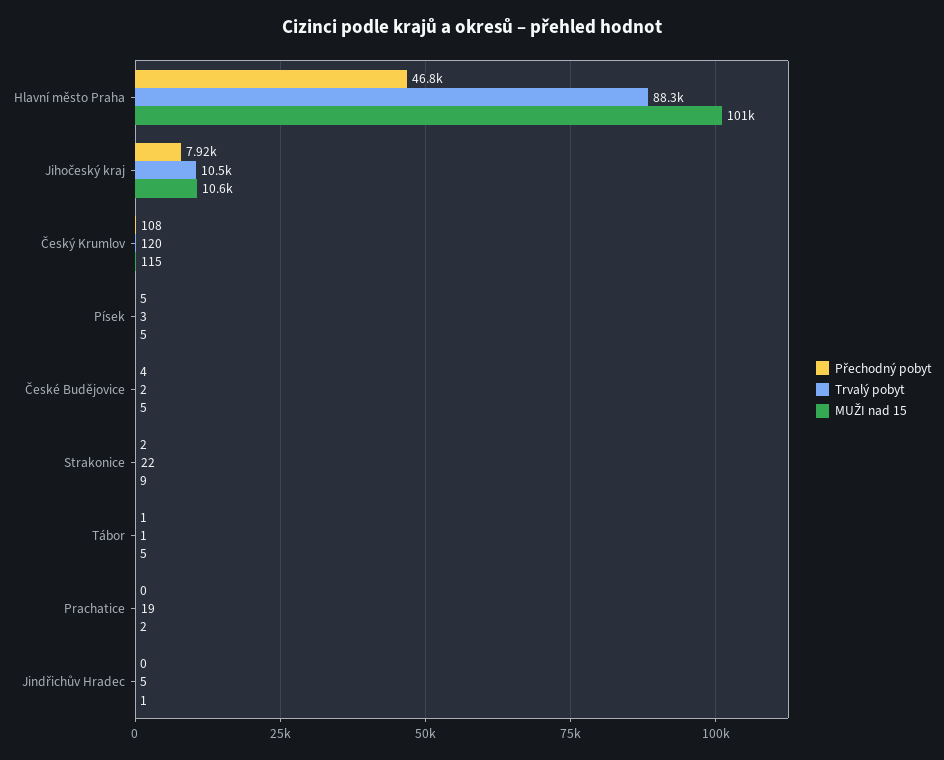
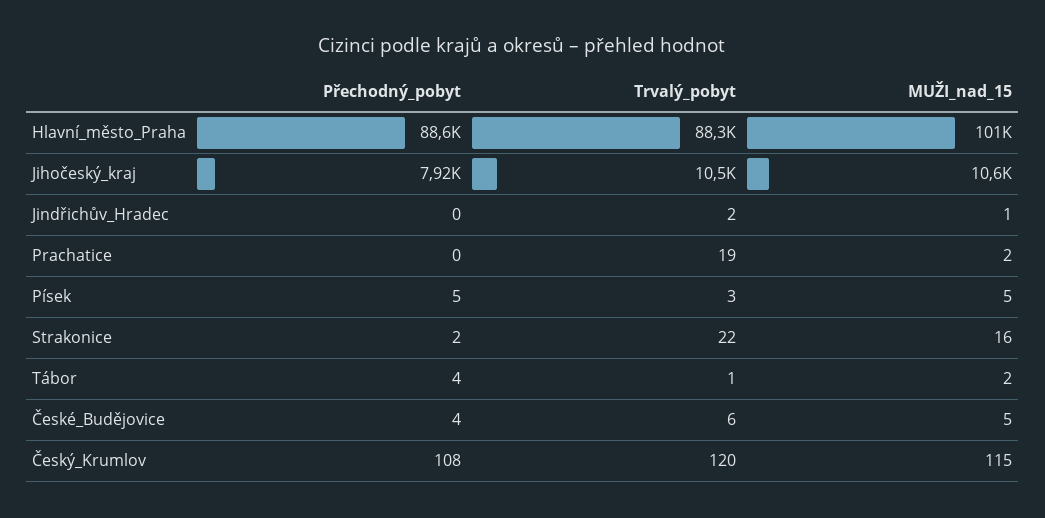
Přechodný pobyt, Hlavní město Praha: 46800 -> 88600
Trvalý pobyt, České Budějovice: 2 -> 6
MUŽI nad 15, Strakonice: 9 -> 16
Přechodný pobyt, Tábor: 1 -> 4
MUŽI nad 15, Tábor: 5 -> 2
Trvalý pobyt, Jindřichův Hradec: 5 -> 2

